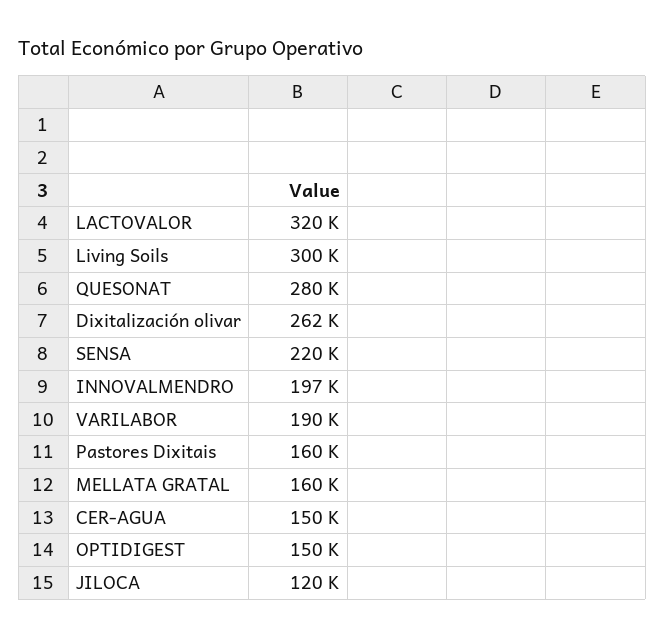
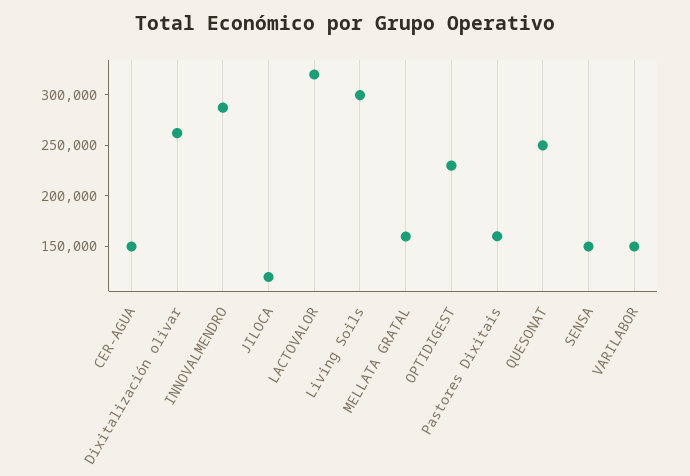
QUESONAT: 280000 -> 250000
SENSA: 220000 -> 150000
INNOVALMENDRO: 197000 -> 290000
VARILABOR: 190000 -> 150000
OPTIDIGEST: 150000 -> 230000

